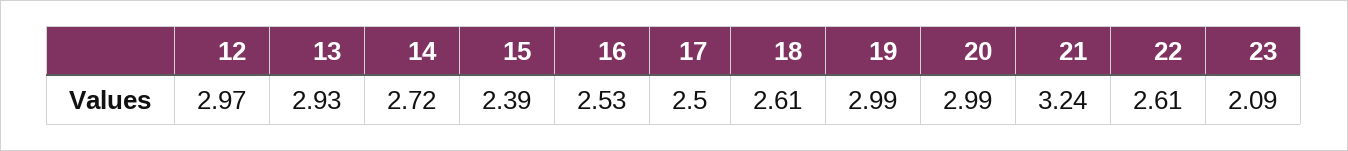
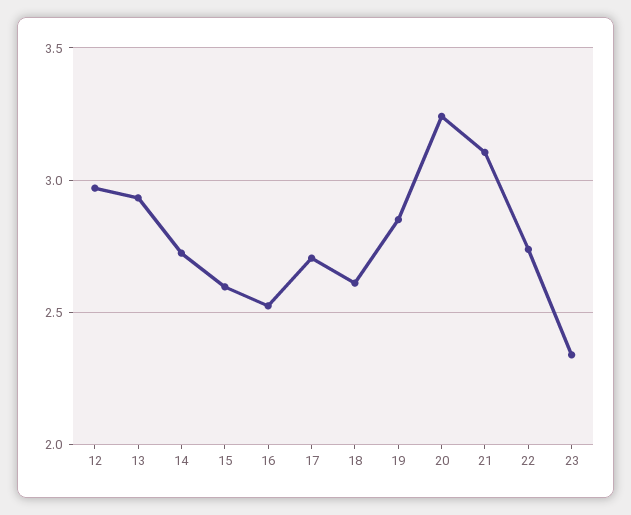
15: 2.39 -> 2.6
17: 2.5 -> 2.7
19: 2.99 -> 2.85
20: 2.99 -> 3.25
21: 3.24 -> 3.1
22: 2.61 -> 2.75
23: 2.09 -> 2.35

